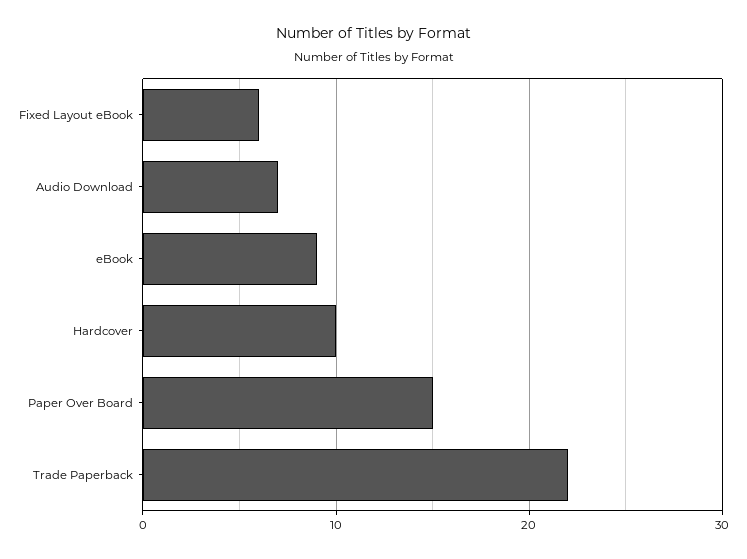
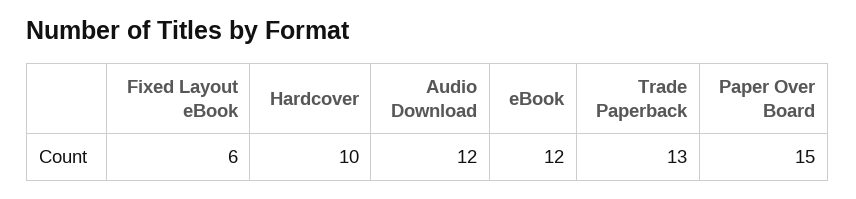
Audio Download: 7 -> 12
eBook: 9 -> 12
Trade Paperback: 22 -> 13

